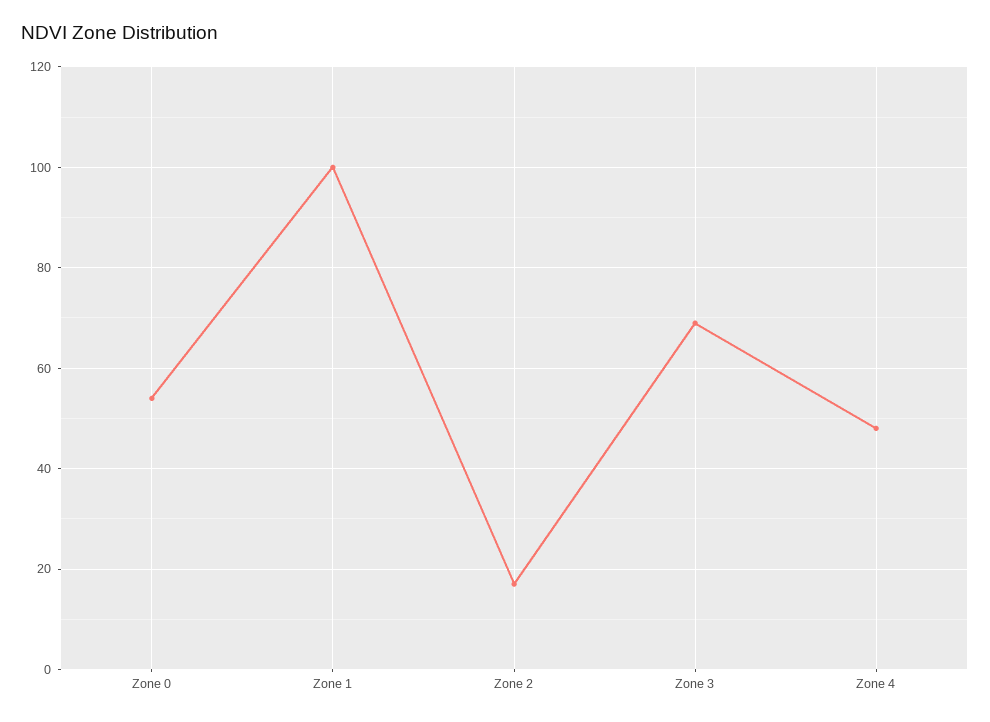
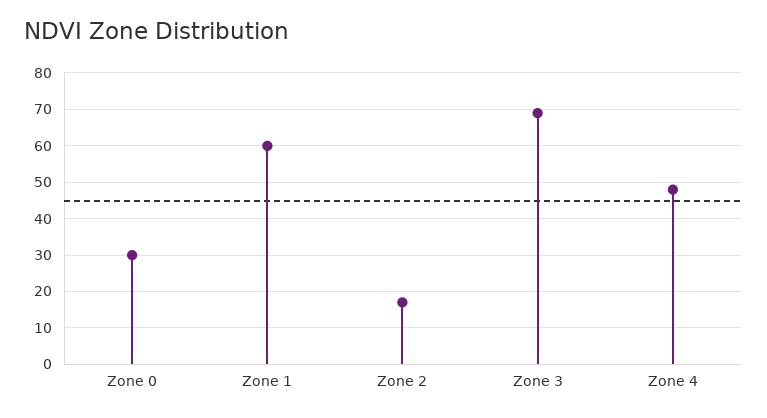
Zone 0: 55 -> 30
Zone 1: 100 -> 60

